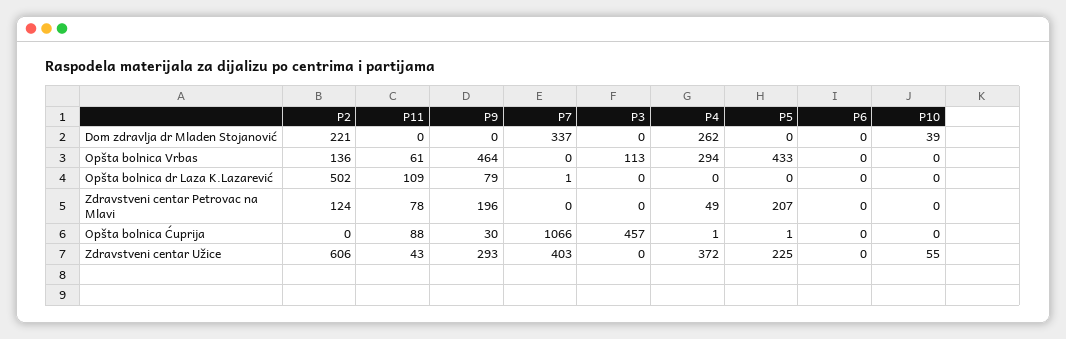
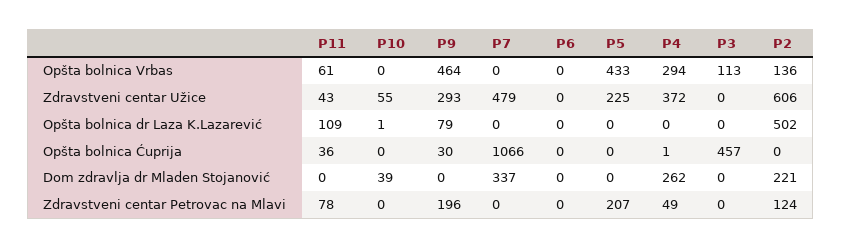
P7, Opšta bolnica dr Laza K.Lazarević: 1 -> 0
P10, Opšta bolnica dr Laza K.Lazarević: 0 -> 1
P11, Opšta bolnica Ćuprija: 88 -> 36
P5, Opšta bolnica Ćuprija: 1 -> 0
P7, Zdravstveni centar Užice: 403 -> 479

